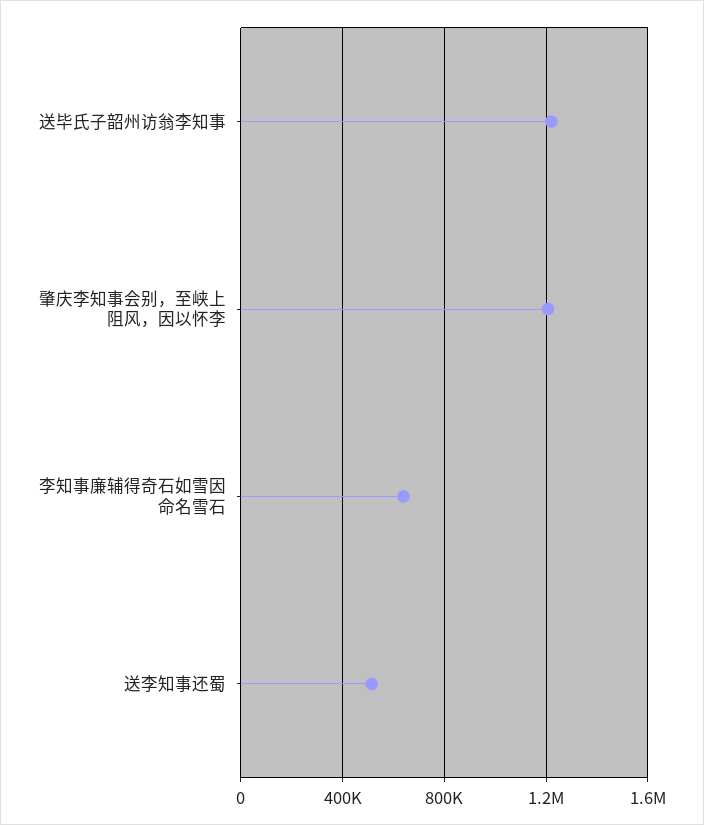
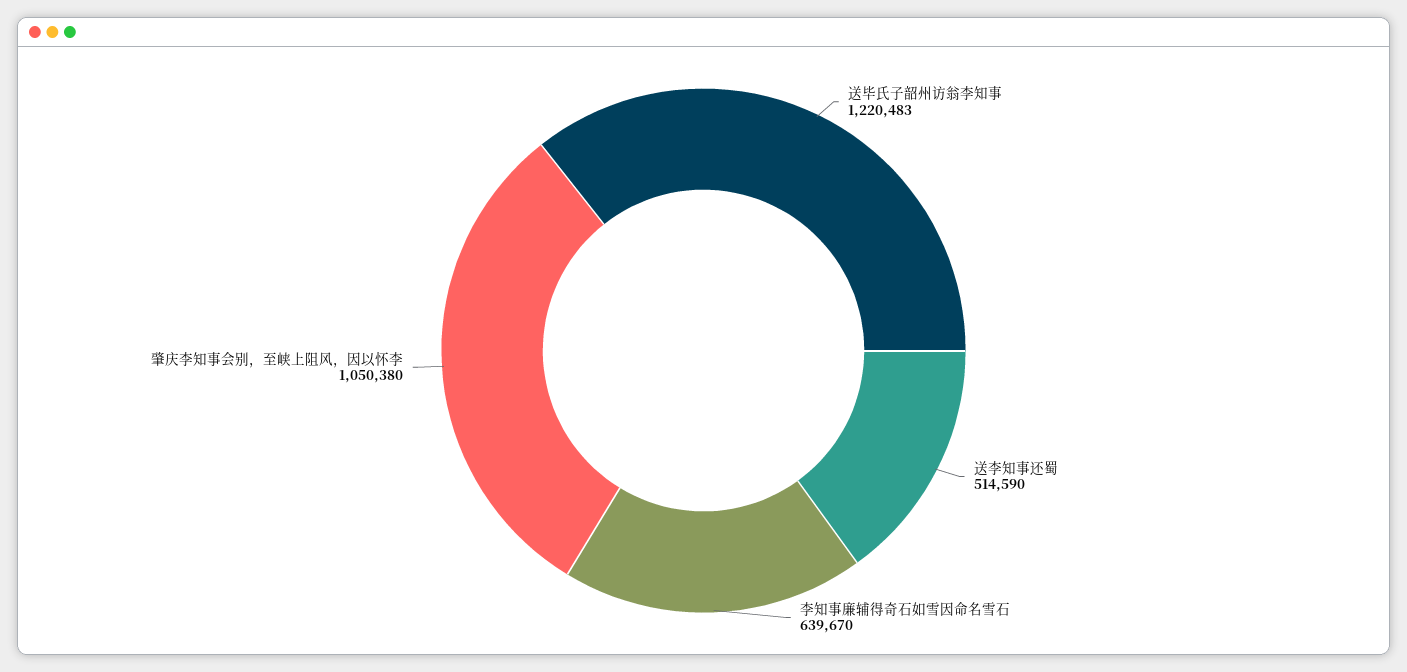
肇庆李知事会别，至峡上阻风，因以怀李: 1200000 -> 1050380

